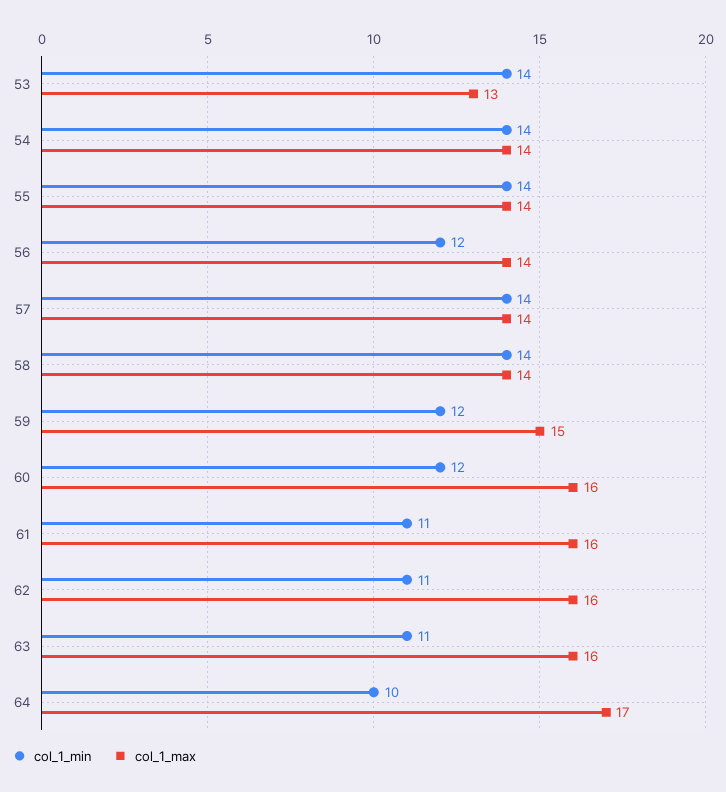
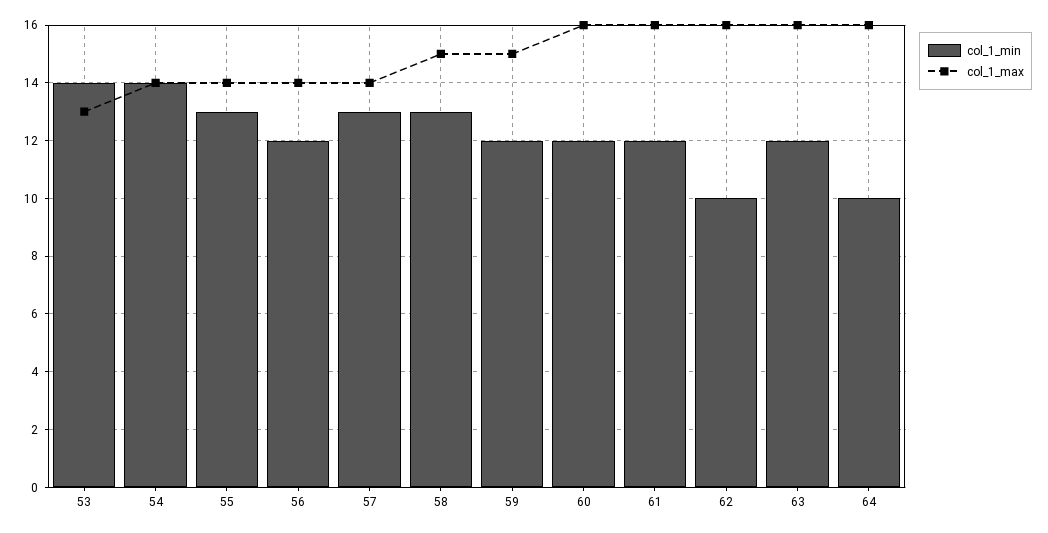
col_1_min, 55: 14 -> 13
col_1_min, 57: 14 -> 13
col_1_min, 58: 14 -> 13
col_1_max, 58: 14 -> 15
col_1_min, 61: 11 -> 12
col_1_min, 62: 11 -> 10
col_1_min, 63: 11 -> 12
col_1_max, 64: 17 -> 16

